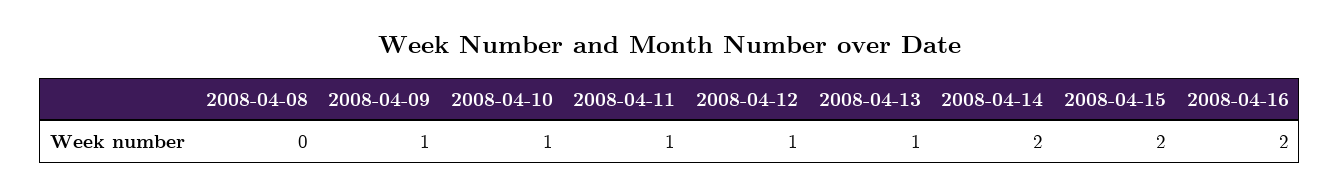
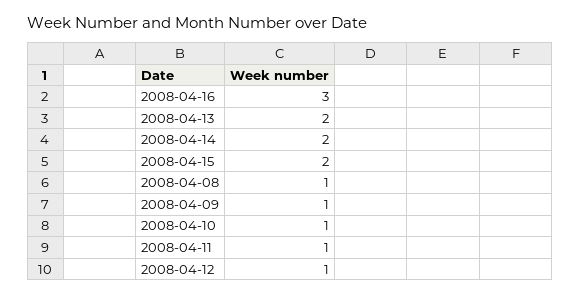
2008-04-08: 0 -> 1
2008-04-13: 1 -> 2
2008-04-16: 2 -> 3

